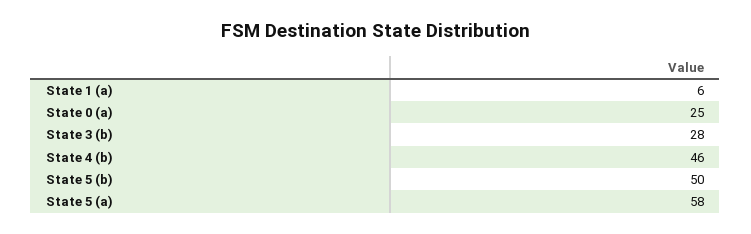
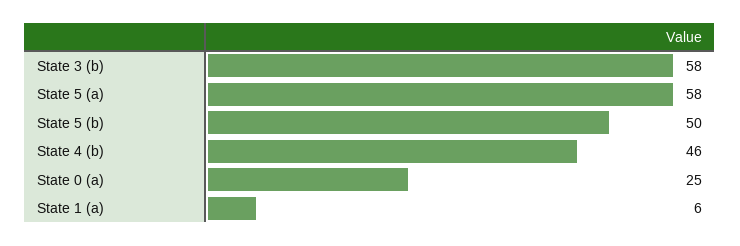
State 3 (b): 28 -> 58

